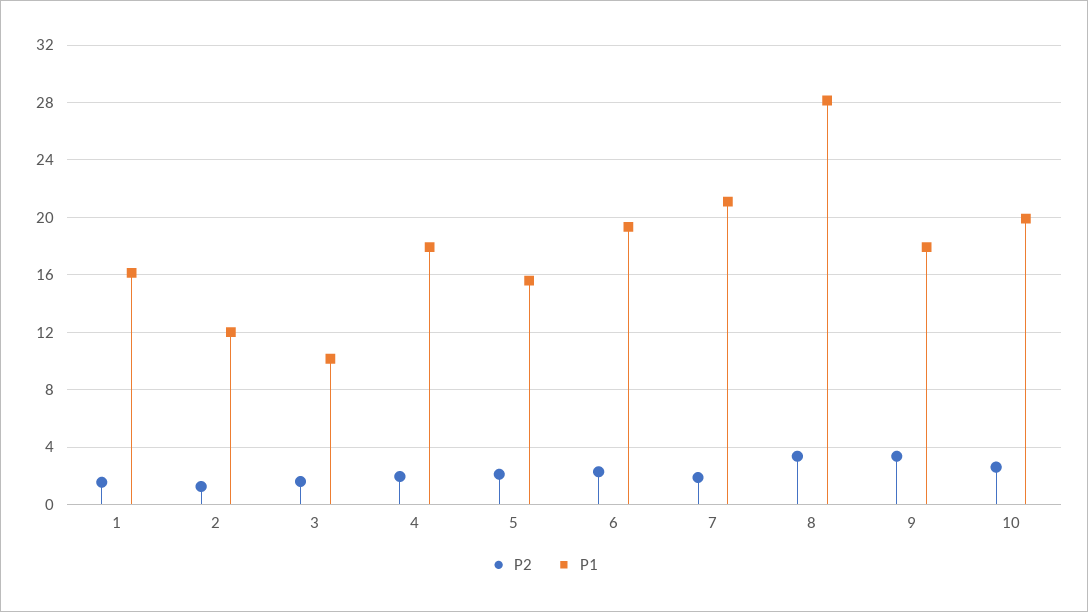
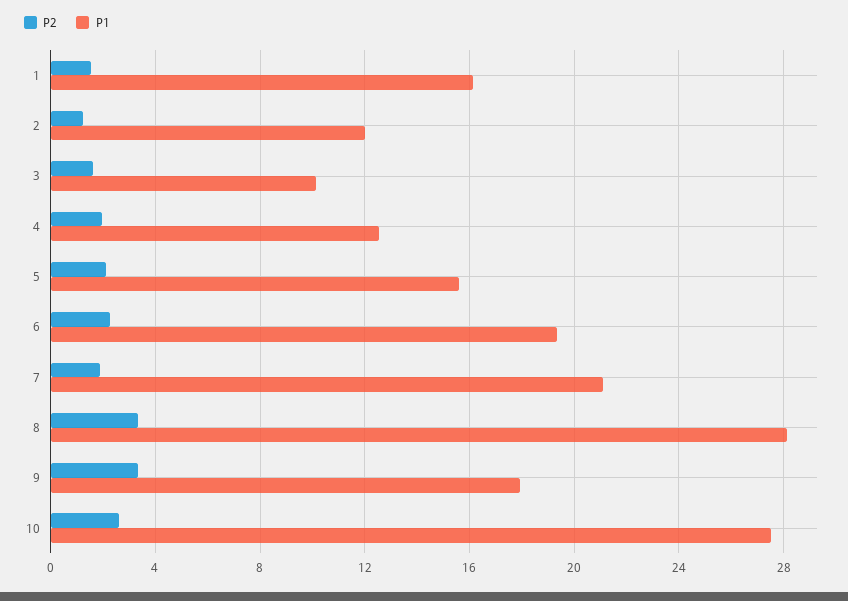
P1, 4: 18 -> 12.5
P1, 10: 20 -> 27.5

